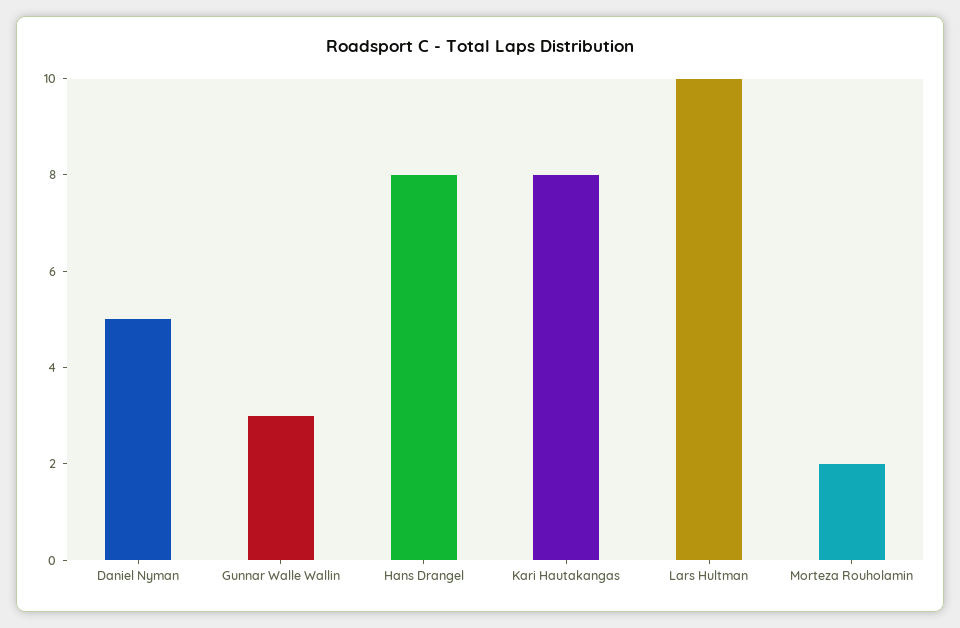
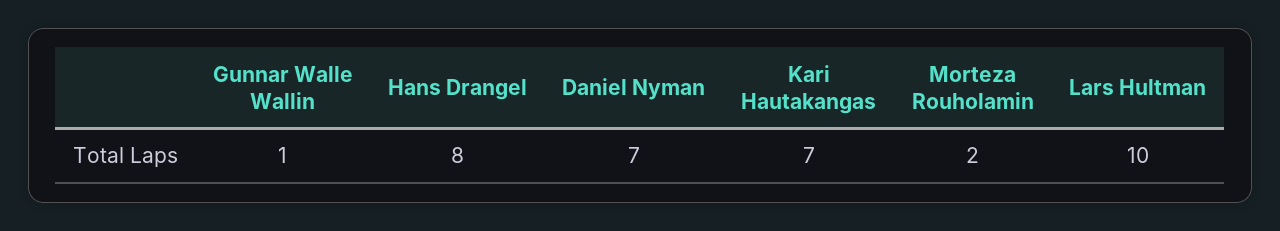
Daniel Nyman: 5 -> 7
Gunnar Walle Wallin: 3 -> 1
Kari Hautakangas: 8 -> 7

